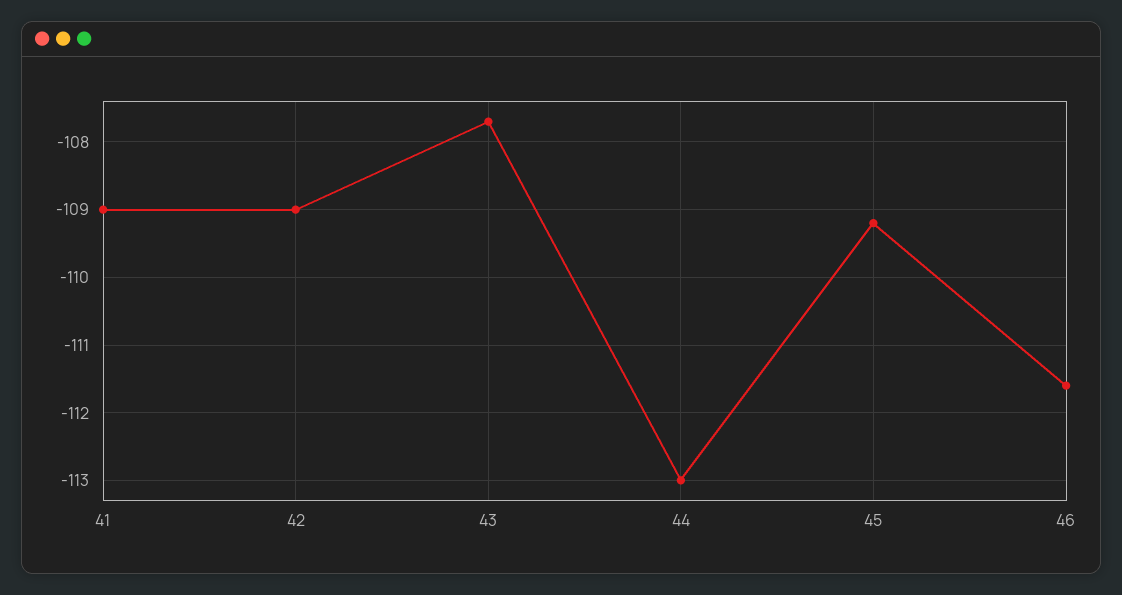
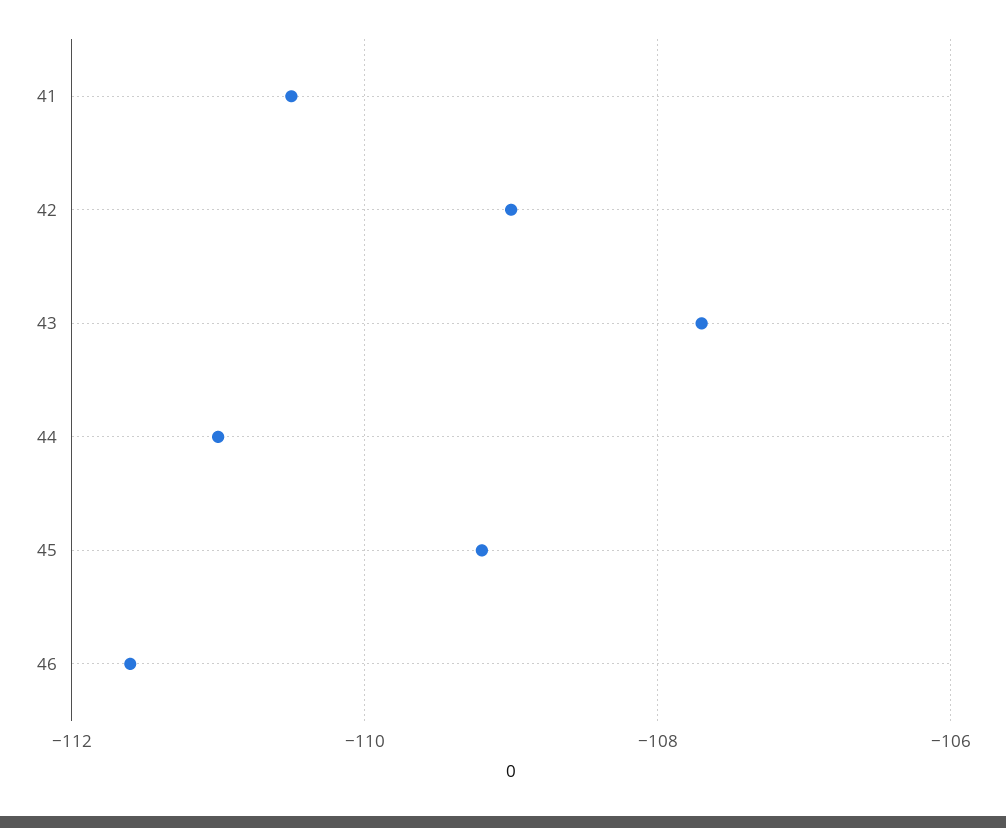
41: -109 -> -110.5
44: -113 -> -111

